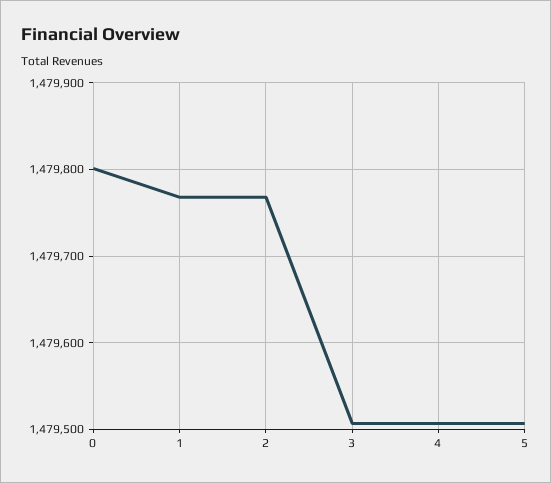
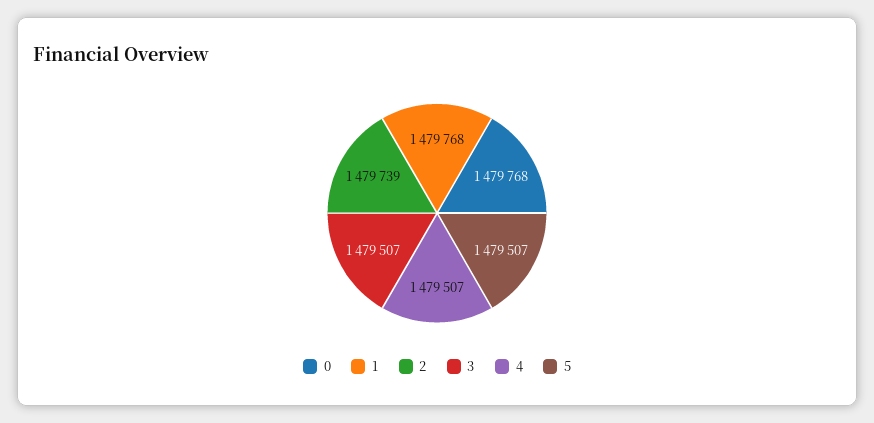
0: 1479800 -> 1479768
2: 1479770 -> 1479739

